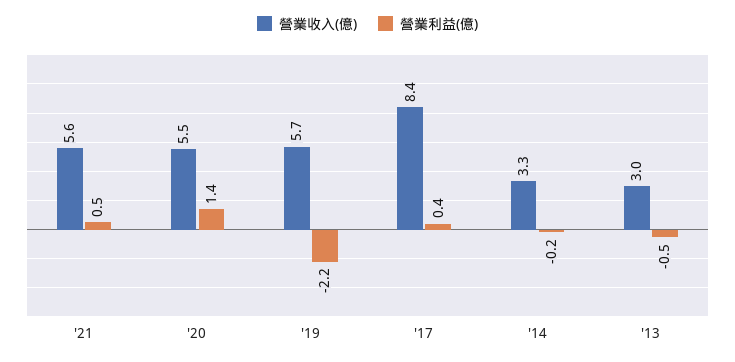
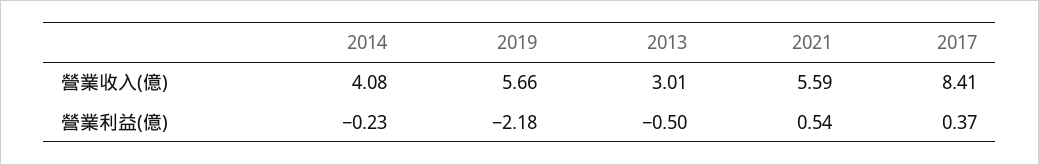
營業收入(億), '20: 5.5 -> none
營業利益(億), '20: 1.4 -> none
營業收入(億), '14: 3.3 -> 4.08

